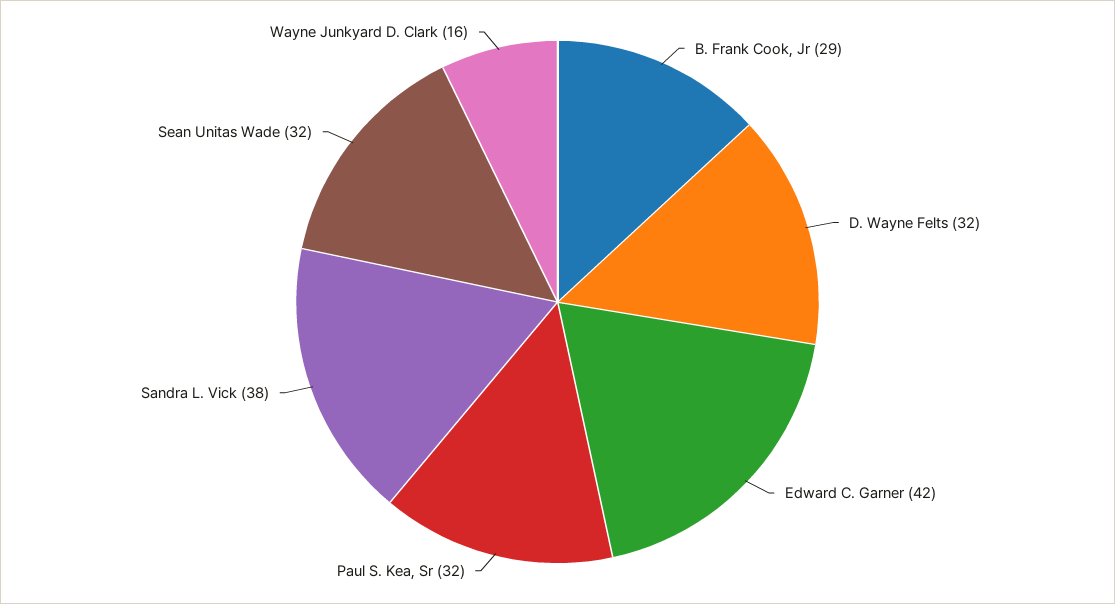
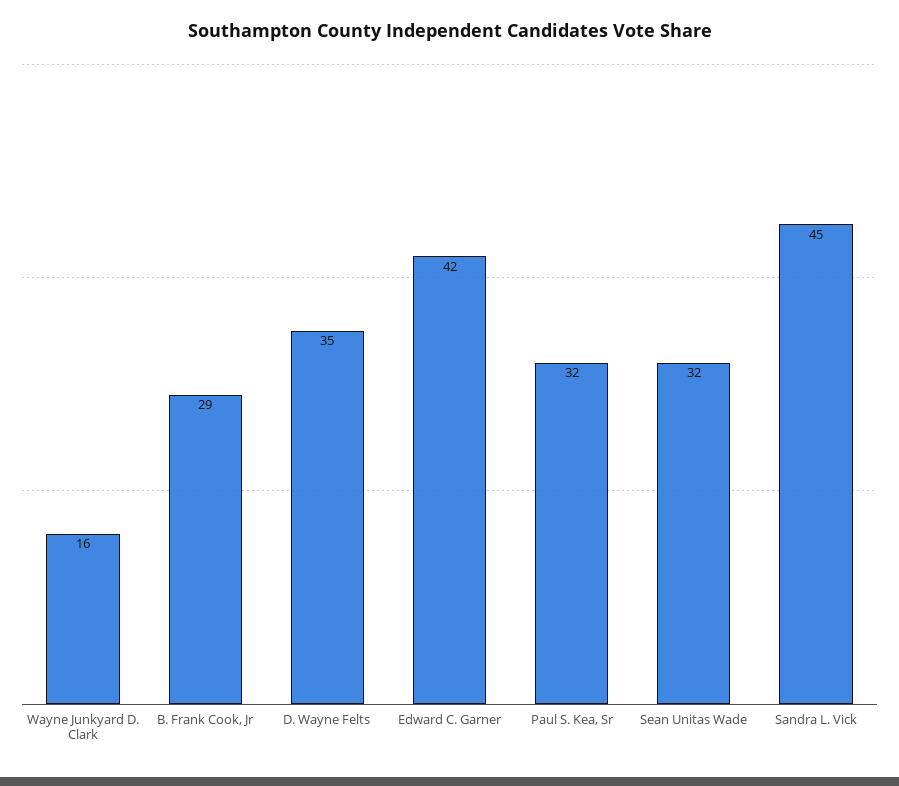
D. Wayne Felts: 32 -> 35
Sandra L. Vick: 38 -> 45

